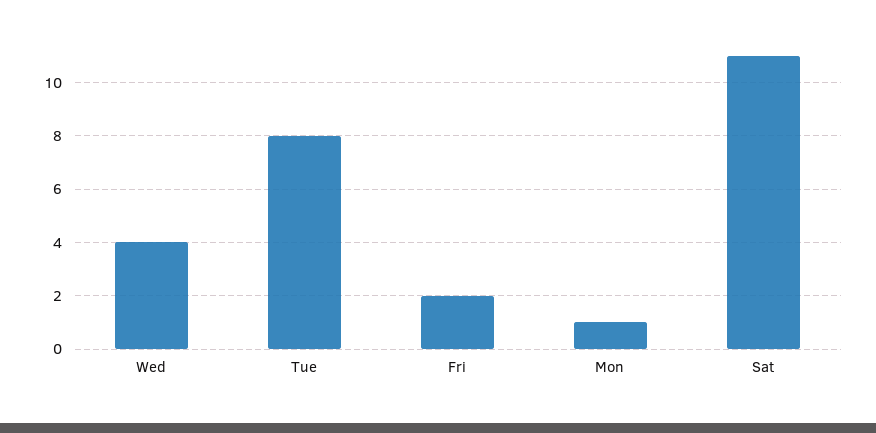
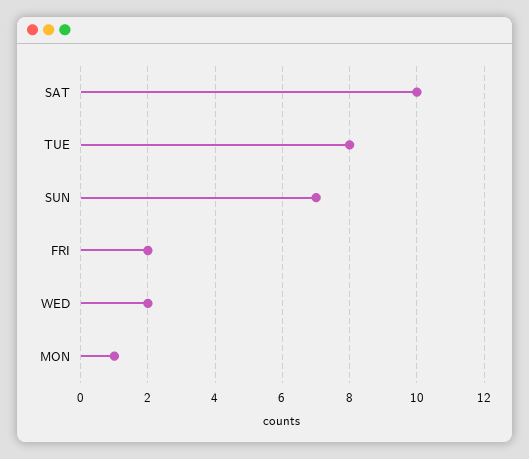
Wed: 4 -> 2
Sat: 11 -> 10
SUN: none -> 7

